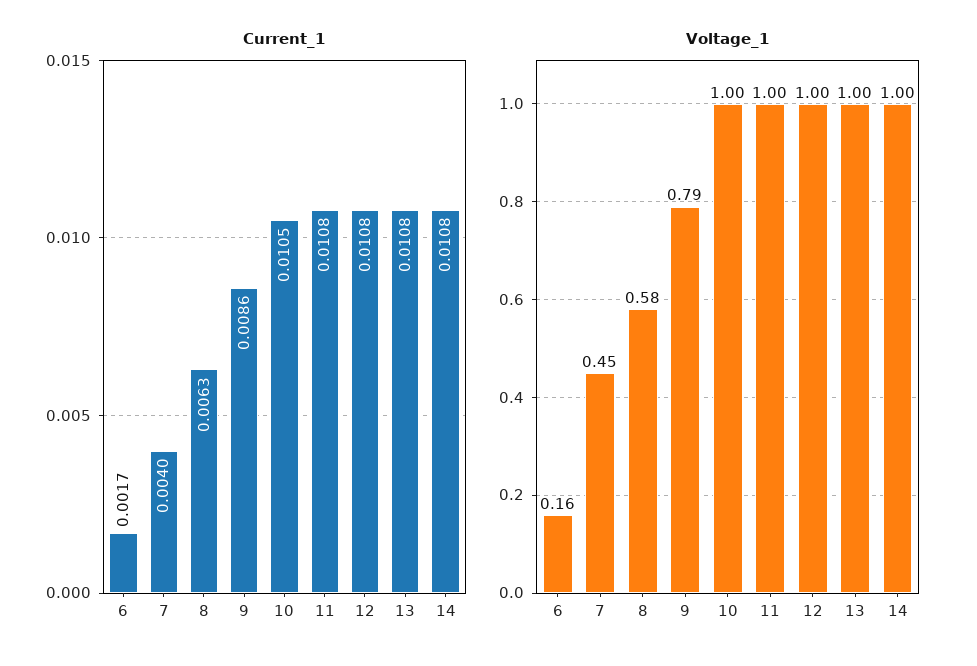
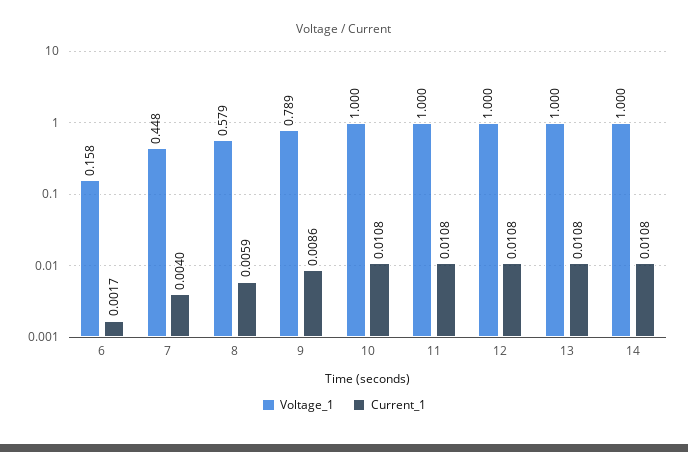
Current_1, 8: 0.0063 -> 0.0059
Current_1, 10: 0.0105 -> 0.0108

